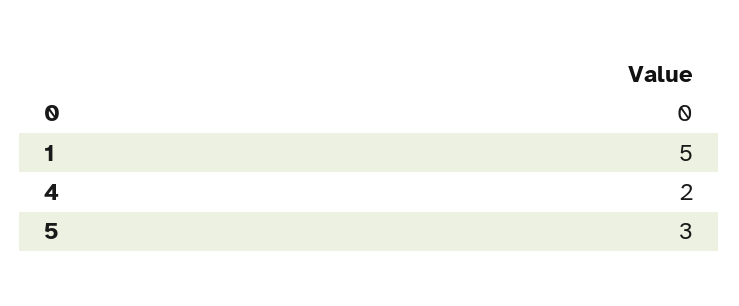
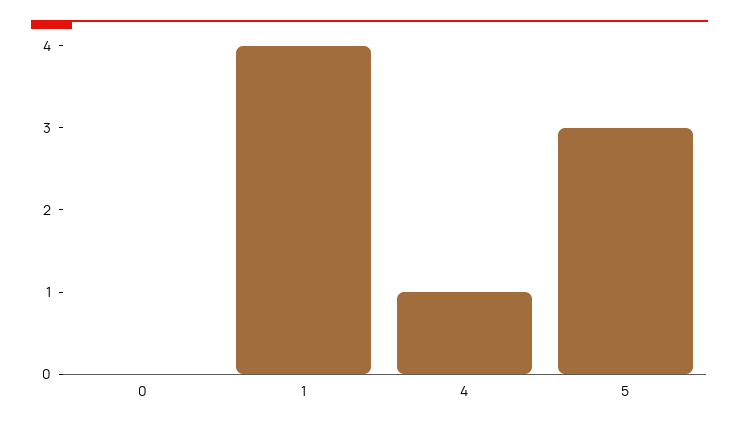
1: 5 -> 4
4: 2 -> 1

